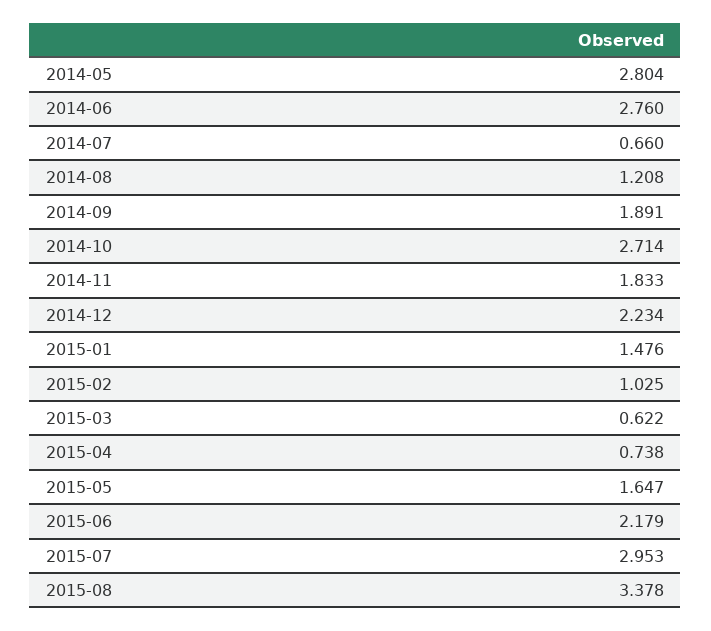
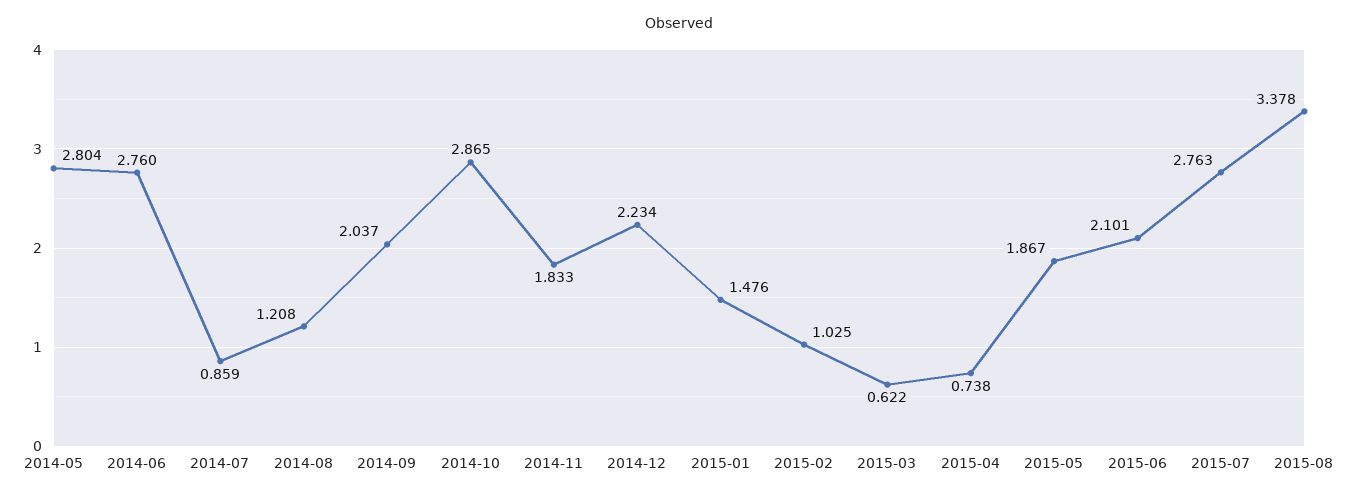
2014-07: 0.66 -> 0.859
2014-09: 1.891 -> 2.037
2014-10: 2.714 -> 2.865
2015-05: 1.647 -> 1.867
2015-06: 2.179 -> 2.101
2015-07: 2.953 -> 2.763

